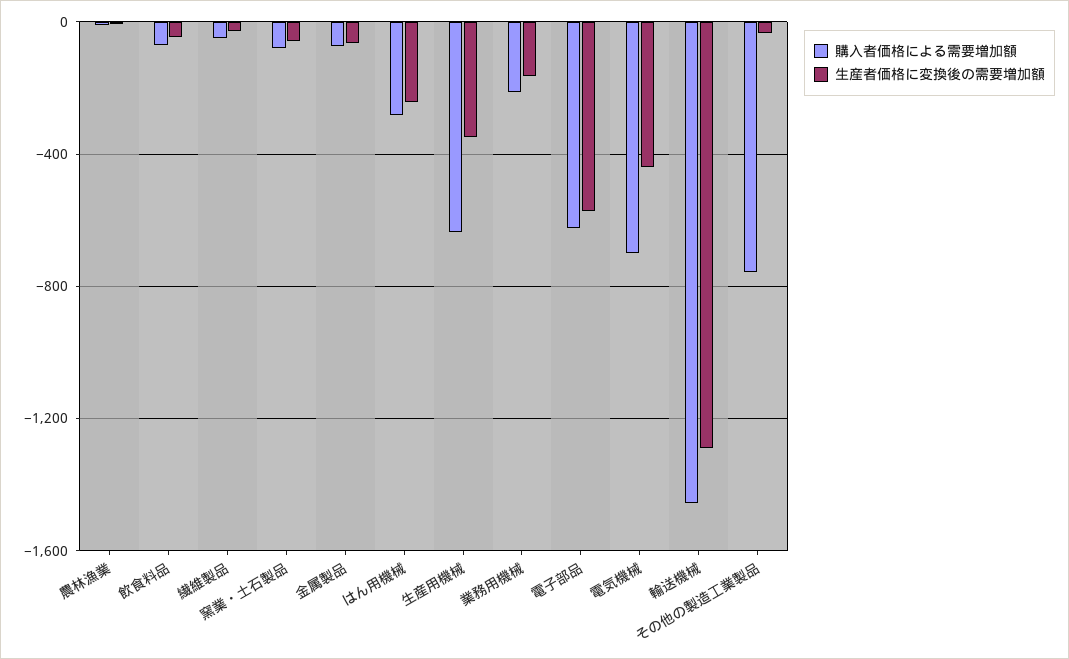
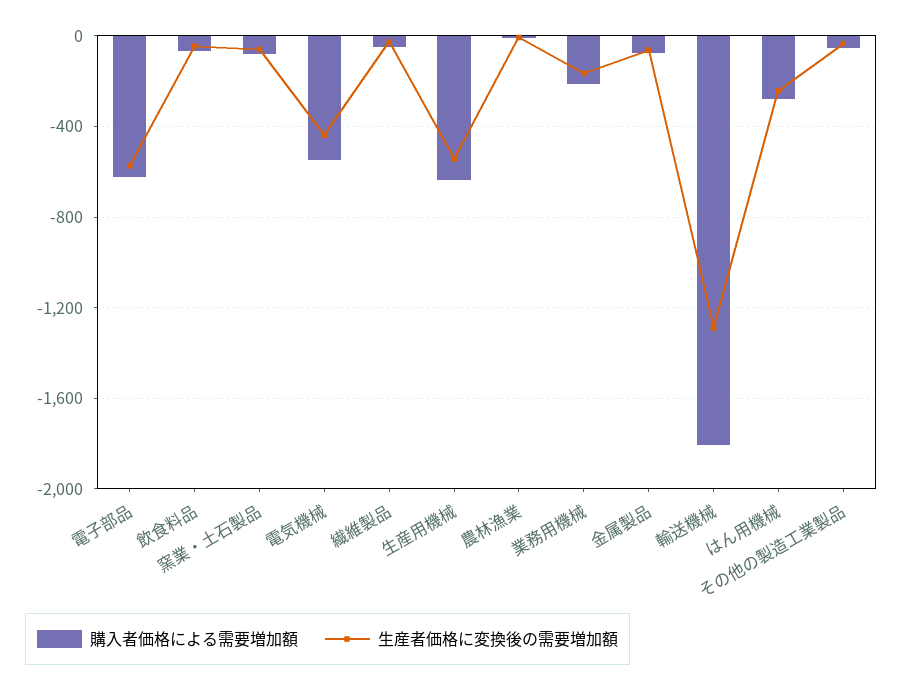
生産者価格に変換後の需要増加額, 生産用機械: -350 -> -550
購入者価格による需要増加額, 電気機械: -700 -> -550
購入者価格による需要増加額, 輸送機械: -1450 -> -1800
購入者価格による需要増加額, その他の製造工業製品: -750 -> -50

